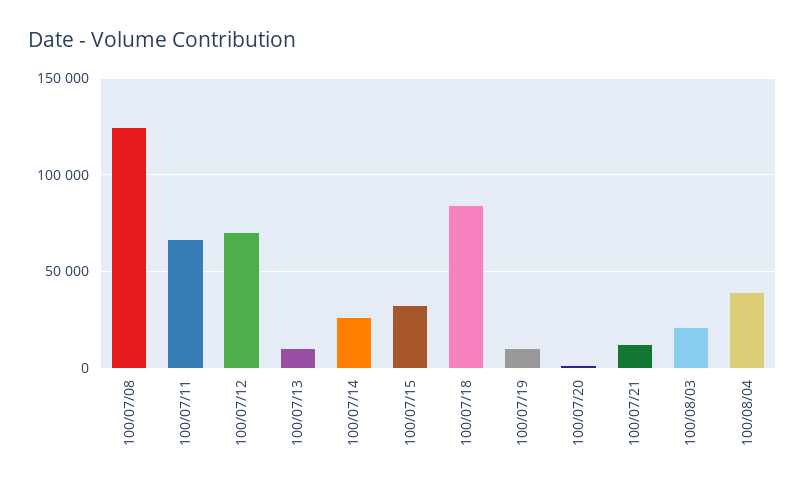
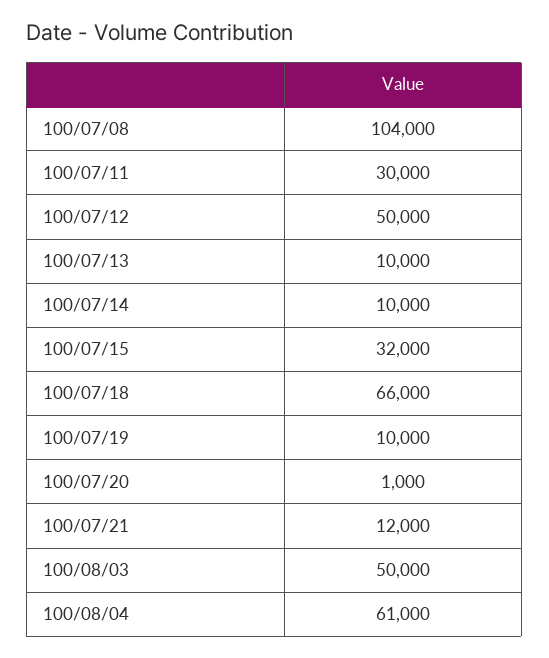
100/07/08: 125000 -> 104000
100/07/11: 65000 -> 30000
100/07/12: 70000 -> 50000
100/07/14: 25000 -> 10000
100/07/18: 85000 -> 66000
100/08/03: 20000 -> 50000
100/08/04: 40000 -> 61000

